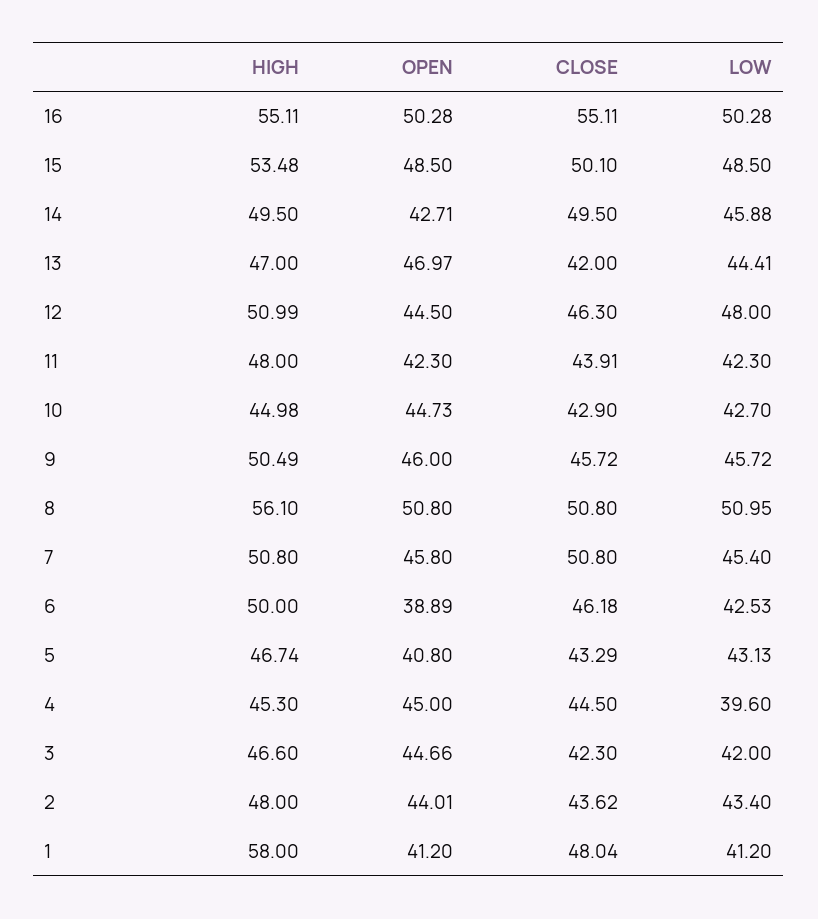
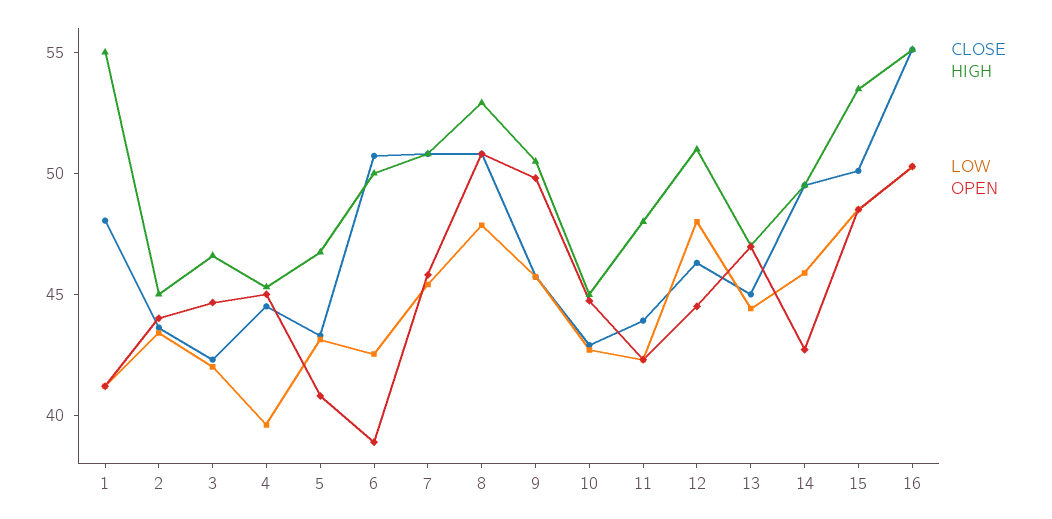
CLOSE, 13: 42 -> 45
OPEN, 9: 46 -> 50
HIGH, 8: 56.1 -> 53
LOW, 8: 50.95 -> 48
CLOSE, 6: 46.18 -> 51
HIGH, 2: 48 -> 45
HIGH, 1: 58 -> 55

